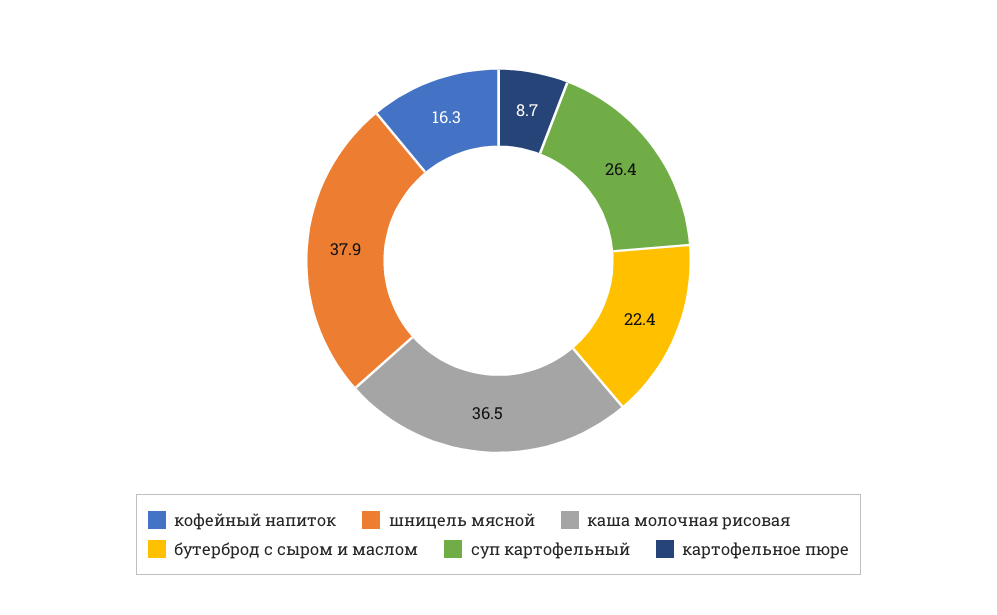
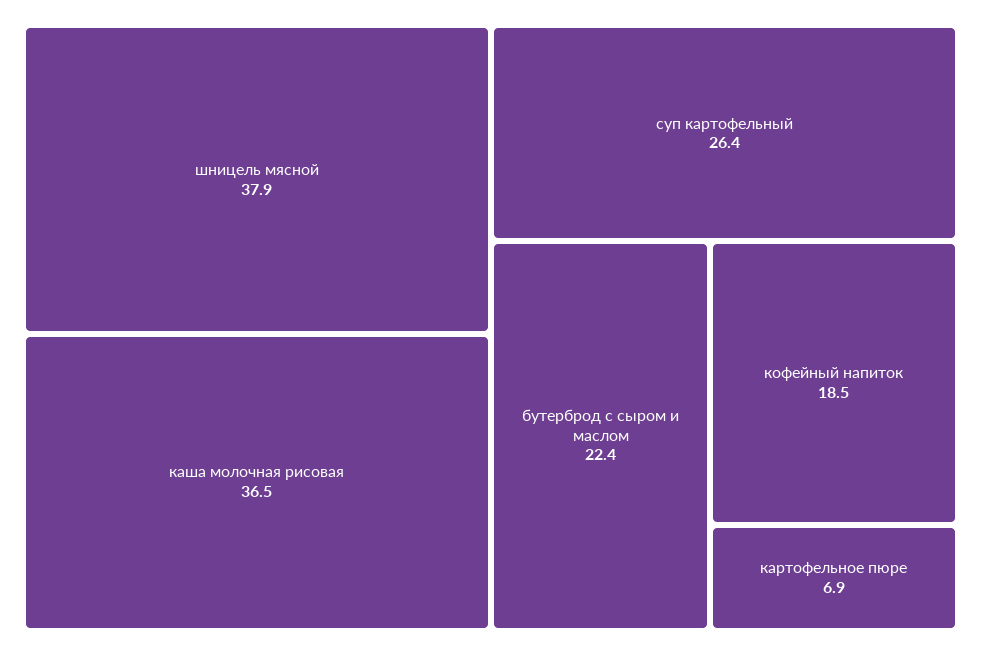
кофейный напиток: 16.3 -> 18.5
картофельное пюре: 8.7 -> 6.9

